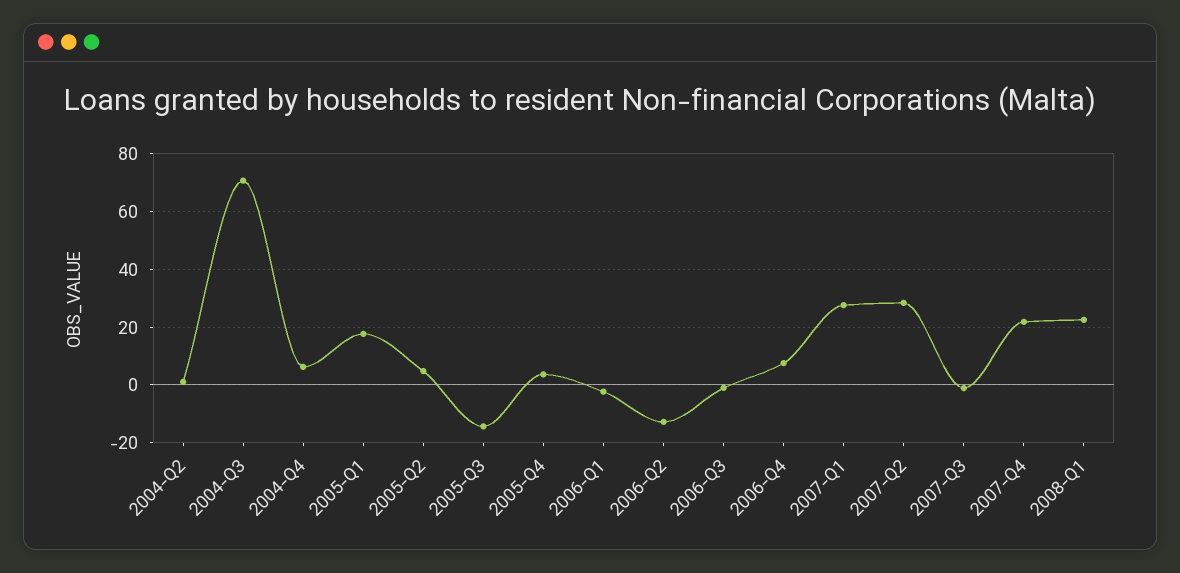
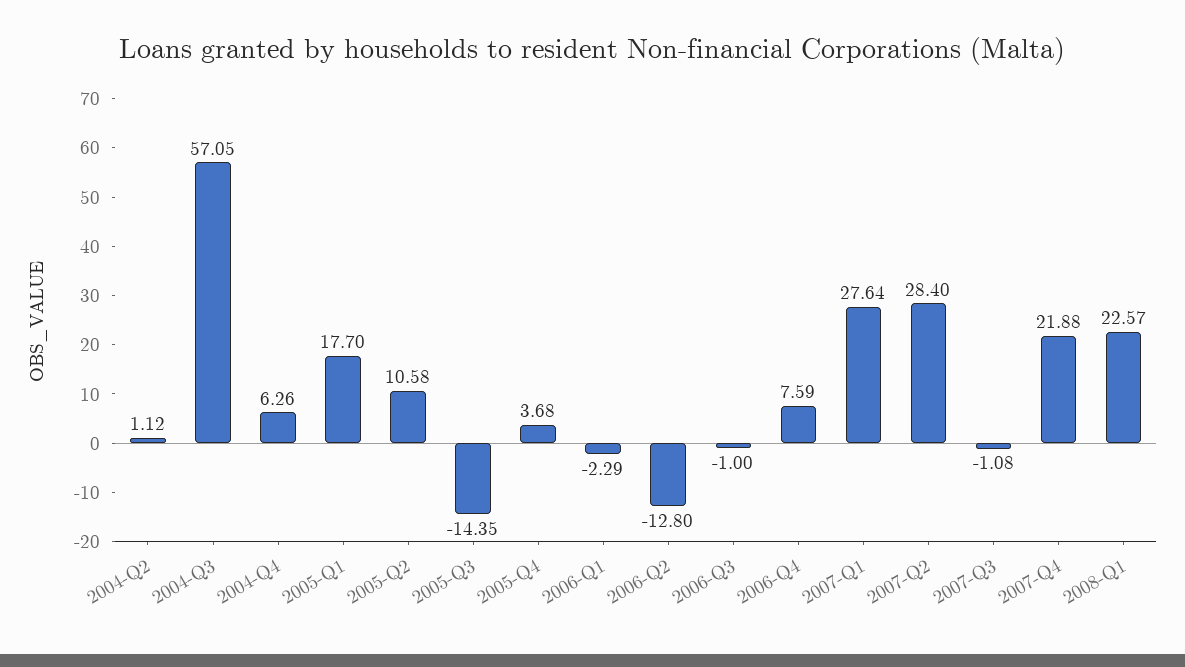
2004-Q3: 70 -> 57.05
2005-Q2: 5 -> 10.58

